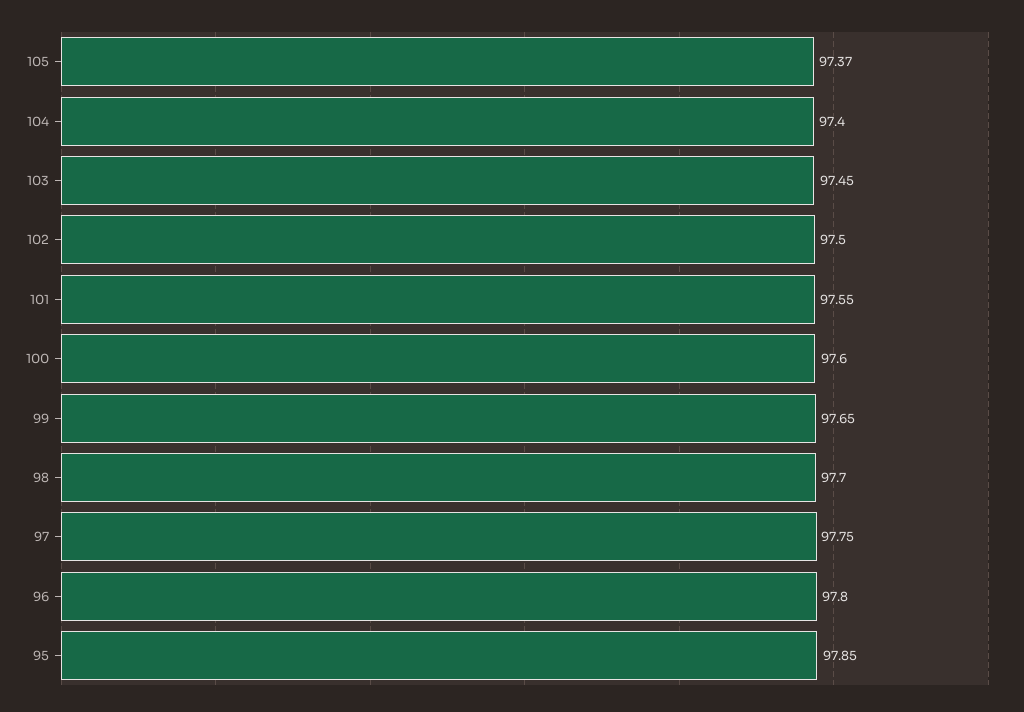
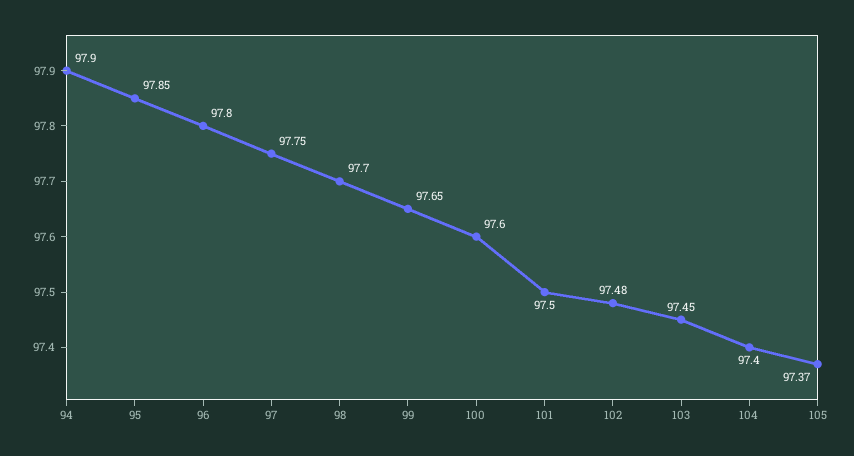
102: 97.5 -> 97.48
101: 97.55 -> 97.5
94: none -> 97.9

